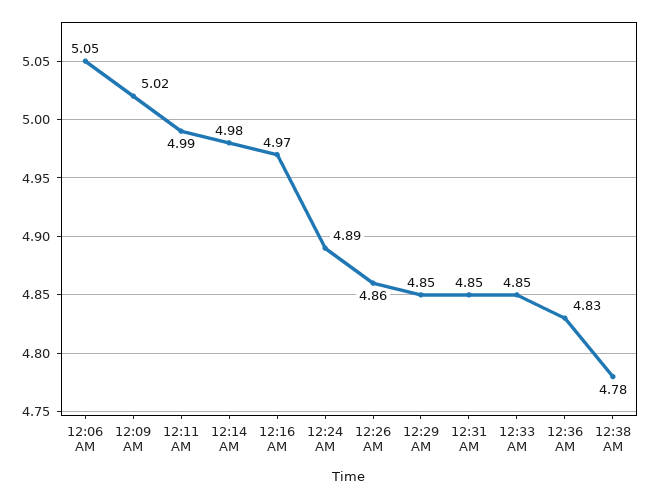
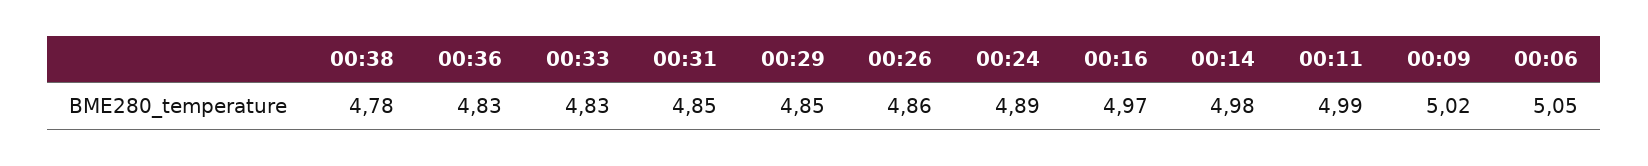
12:33 AM: 4.85 -> 4.83

